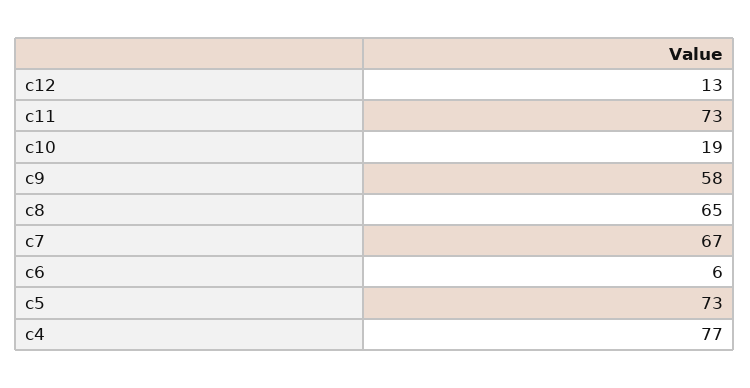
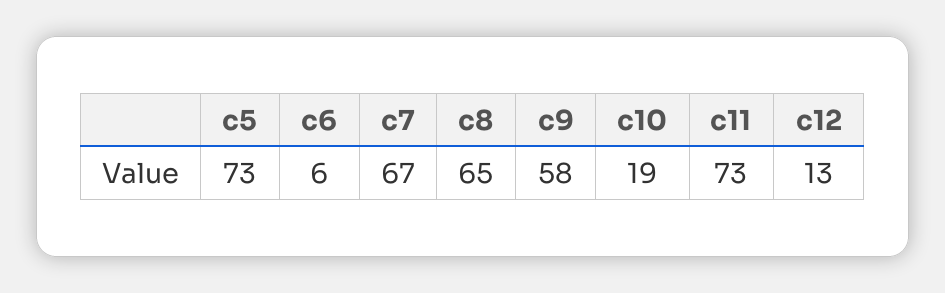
c4: 77 -> none

